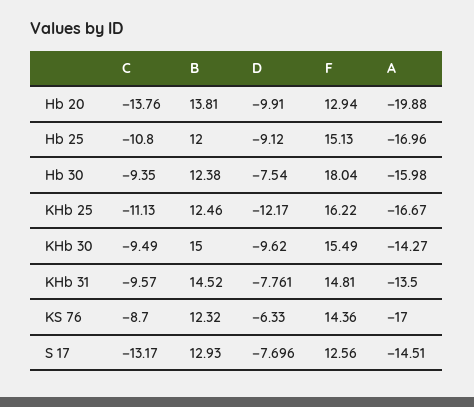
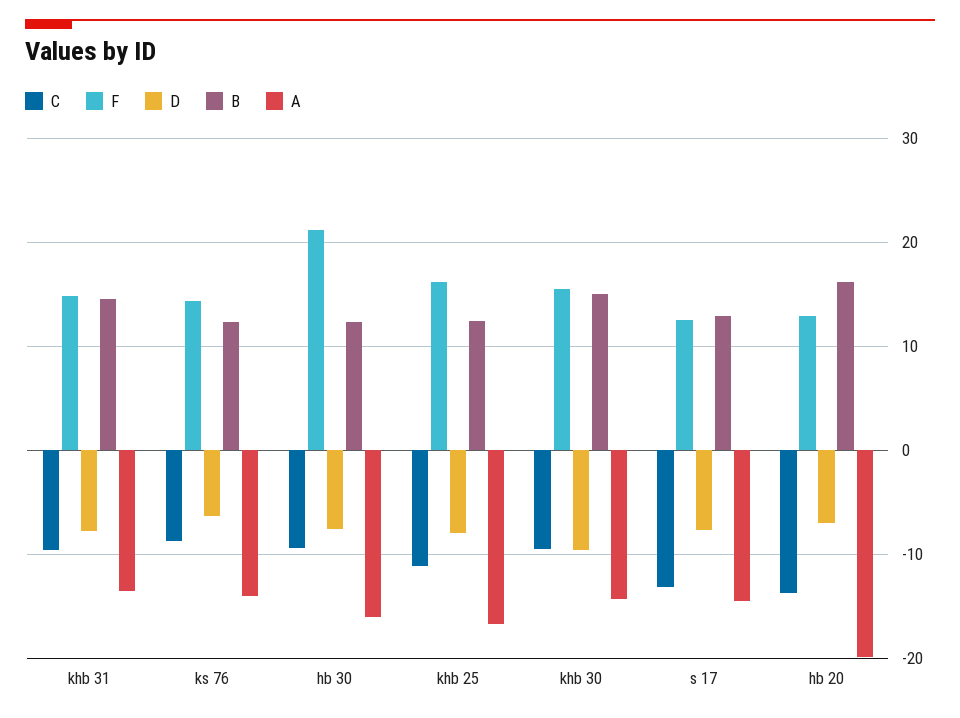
B, Hb 20: 13.81 -> 16
D, Hb 20: -9.91 -> -7
C, Hb 25: -10.8 -> none
B, Hb 25: 12 -> none
D, Hb 25: -9.12 -> none
F, Hb 25: 15.13 -> none
A, Hb 25: -16.96 -> none
F, Hb 30: 18.04 -> 21
D, KHb 25: -12.17 -> -8
A, KS 76: -17 -> -14

